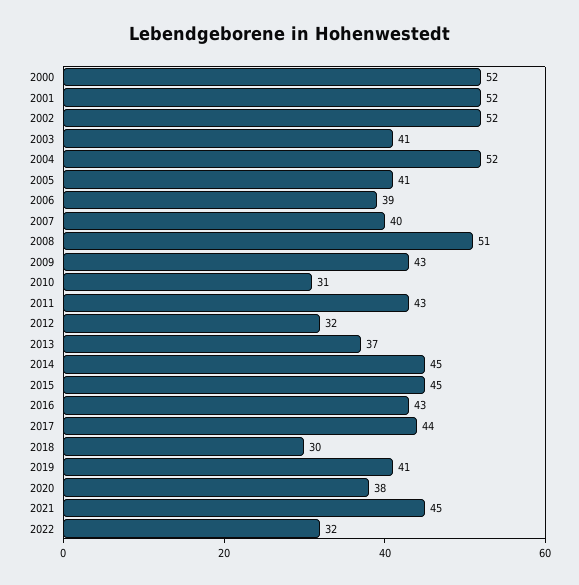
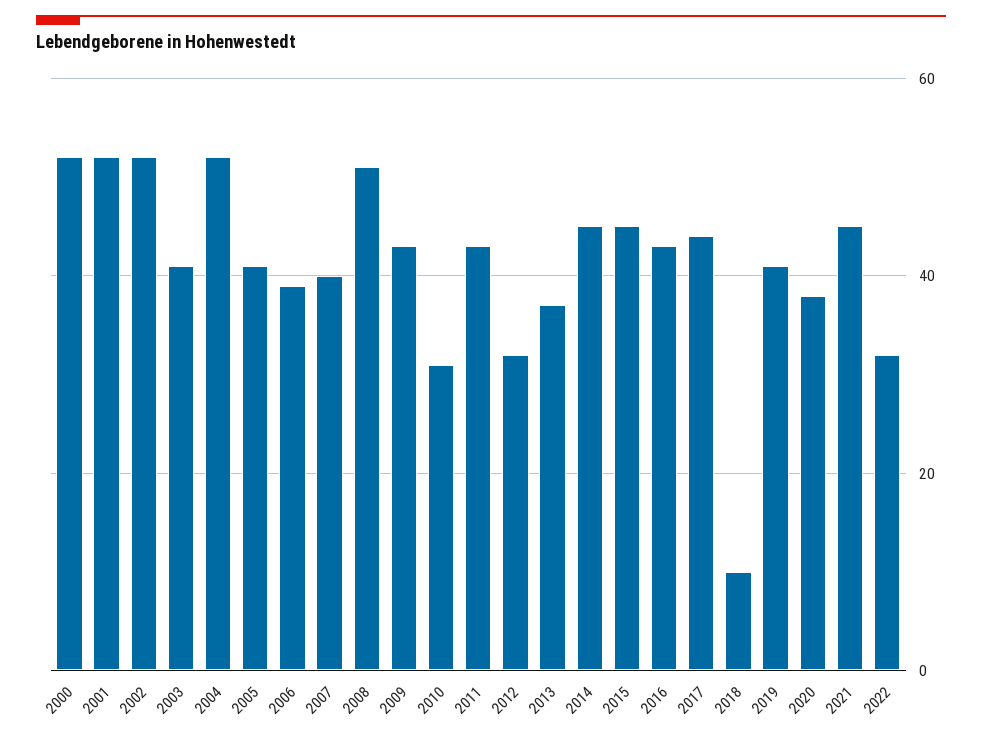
2018: 30 -> 10

